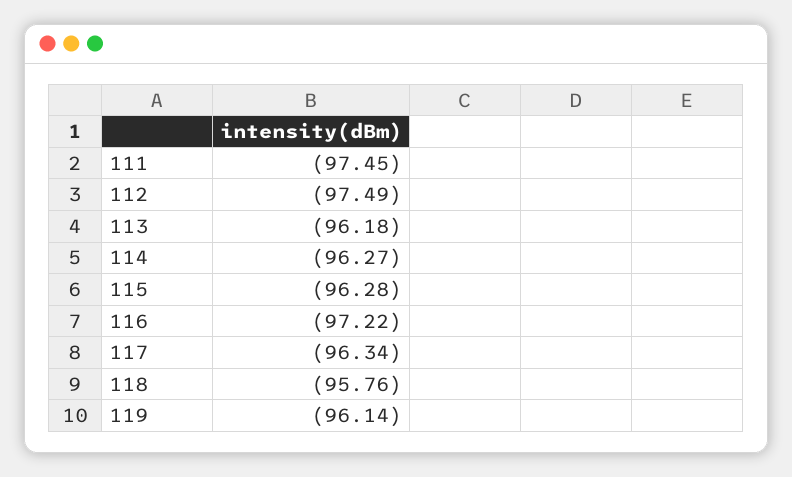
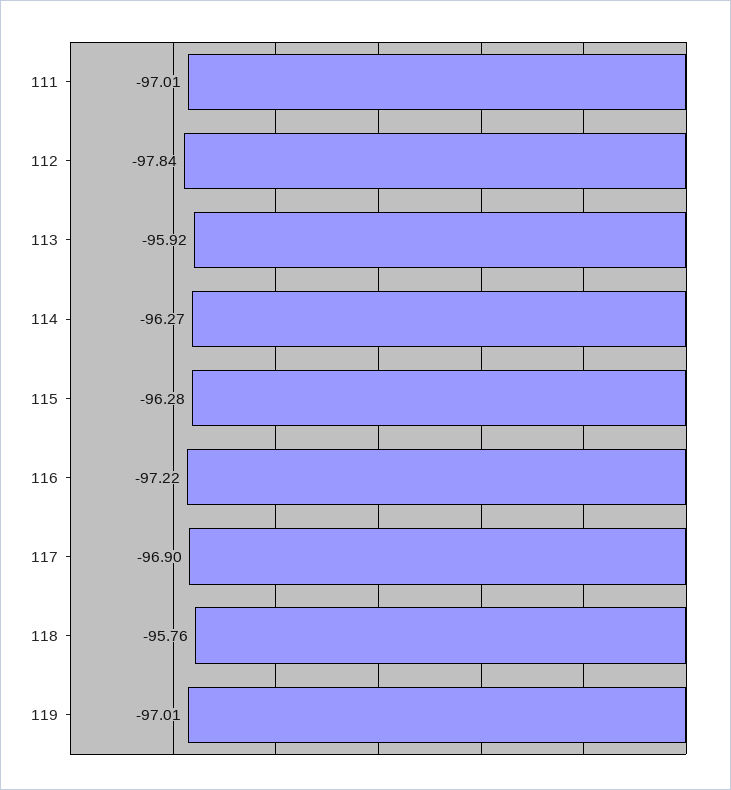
111: -97.45 -> -97.01
112: -97.49 -> -97.84
113: -96.18 -> -95.92
117: -96.34 -> -96.9
119: -96.14 -> -97.01

